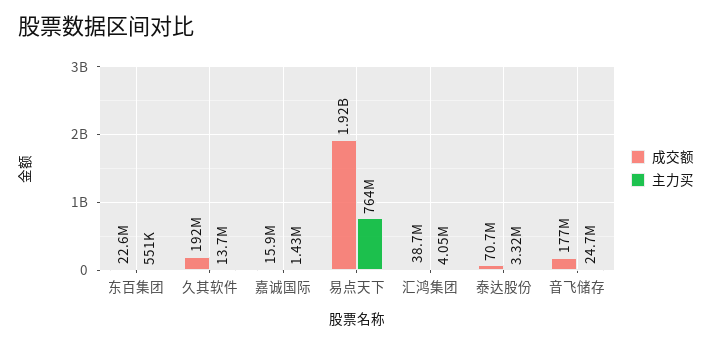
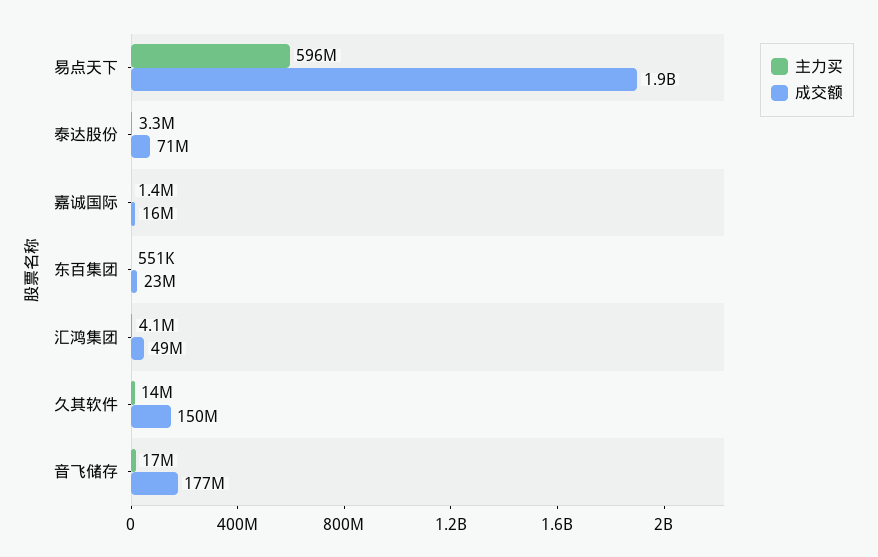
成交额, 久其软件: 192000000 -> 150000000
主力买, 易点天下: 764000000 -> 596000000
成交额, 汇鸿集团: 38700000 -> 49000000
主力买, 音飞储存: 24700000 -> 17000000

